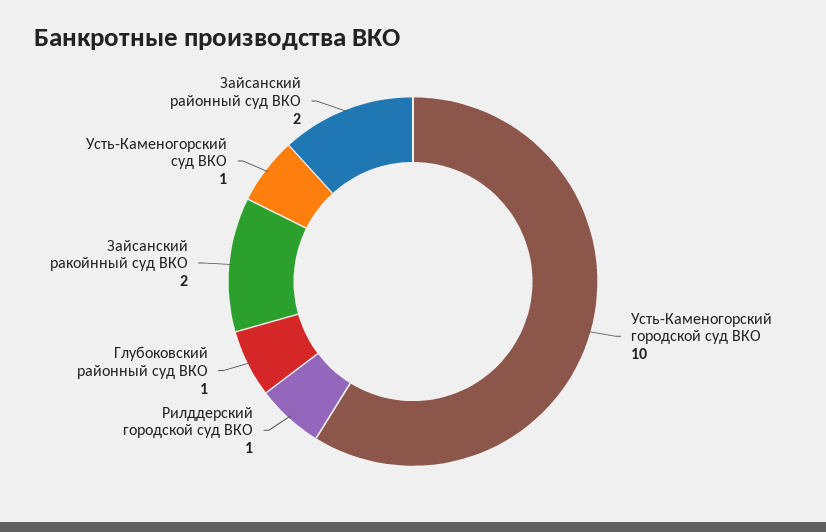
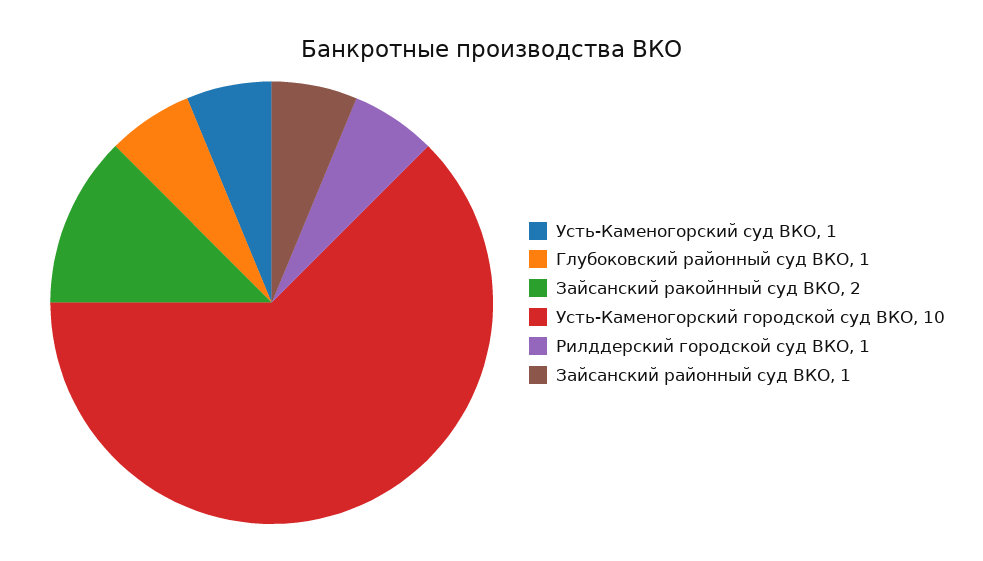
Зайсанский районный суд ВКО: 2 -> 1

